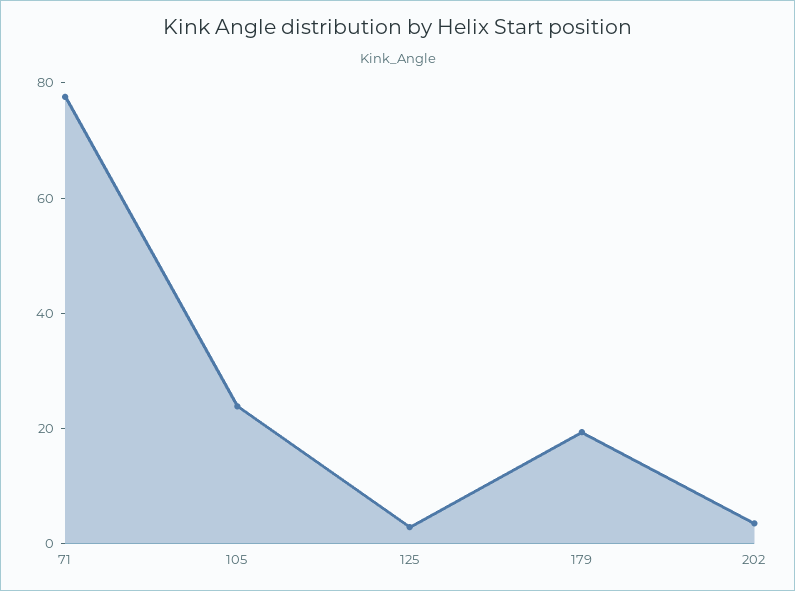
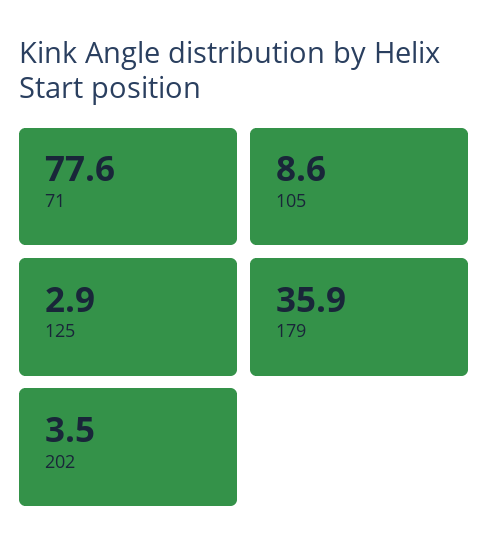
105: 25 -> 8.6
179: 20 -> 35.9

